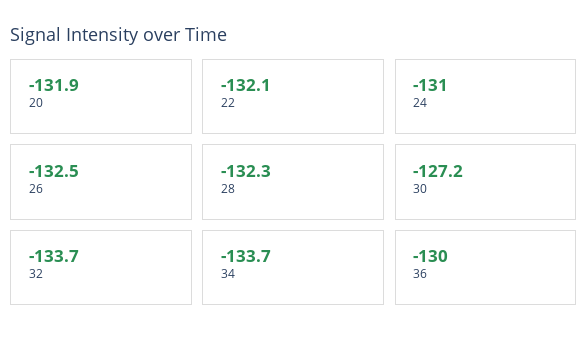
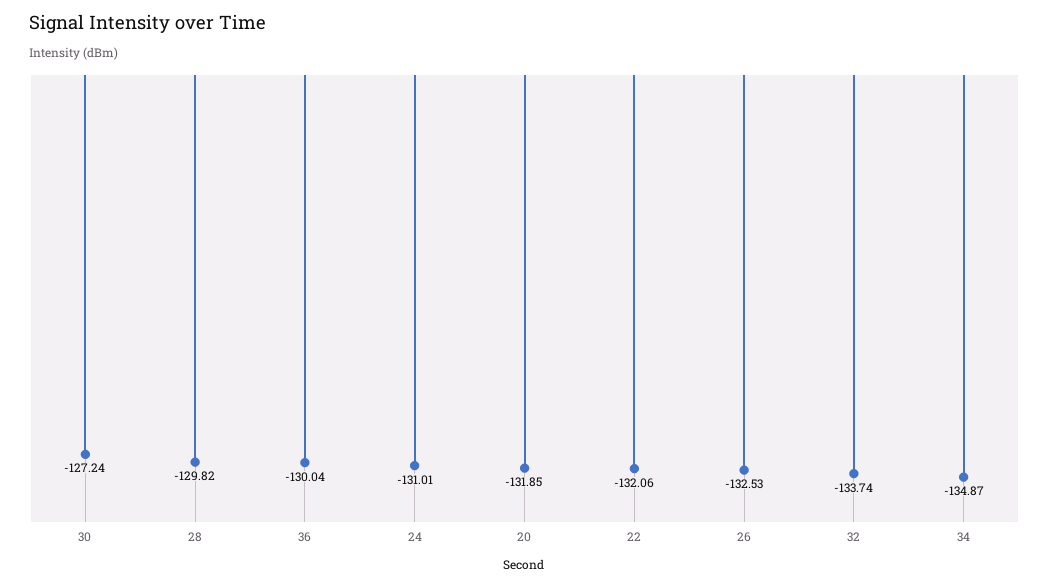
28: -132.3 -> -129.82
34: -133.7 -> -134.87

